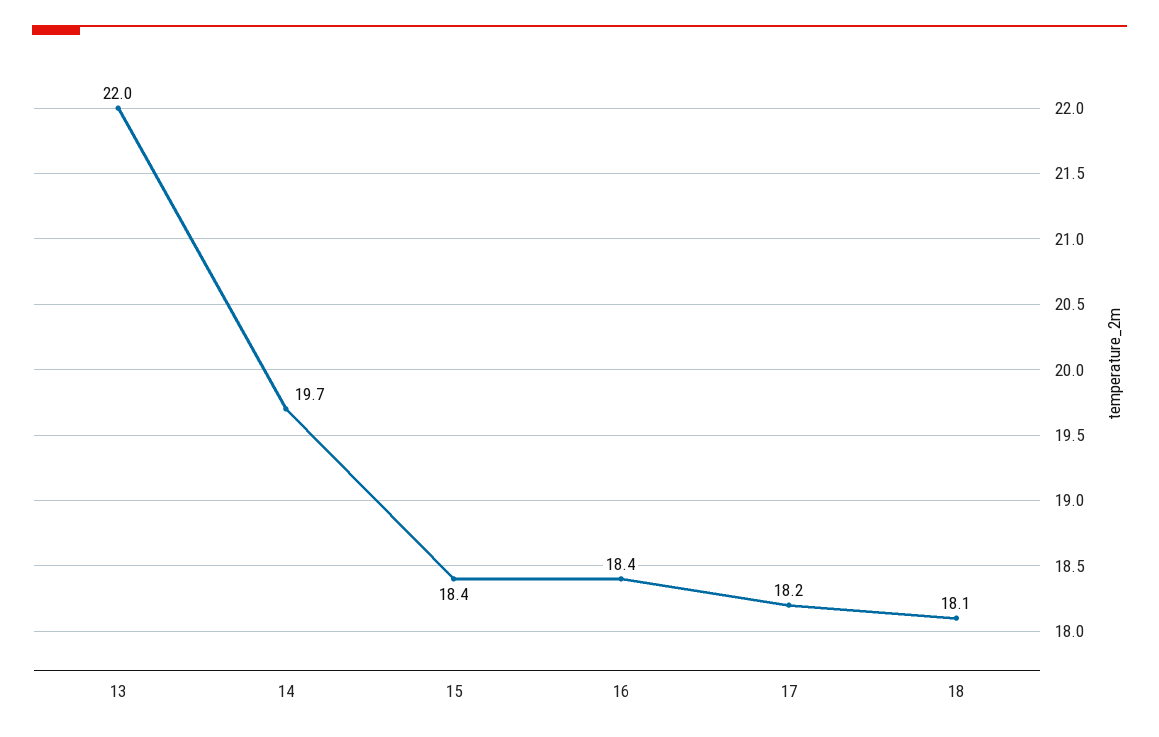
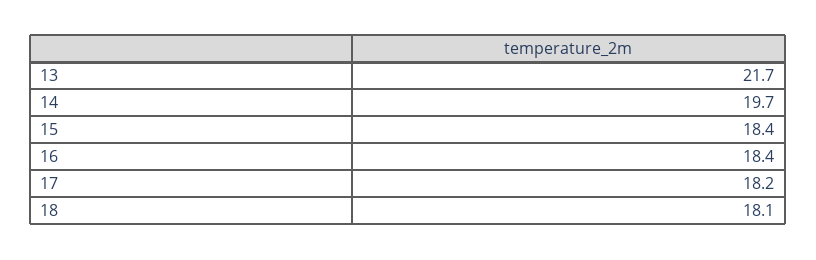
13: 22 -> 21.7

